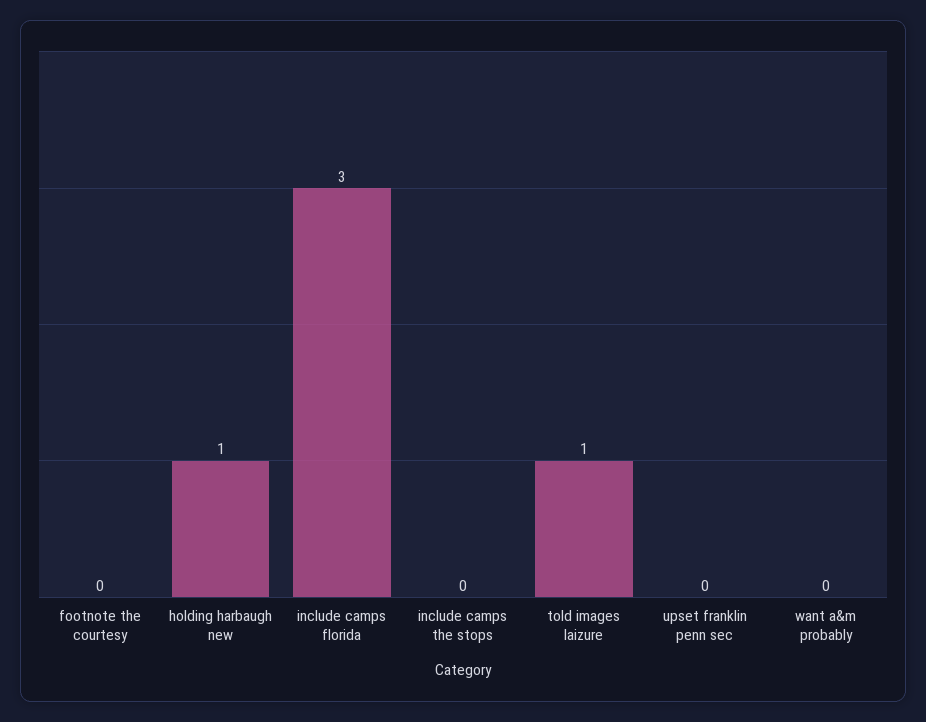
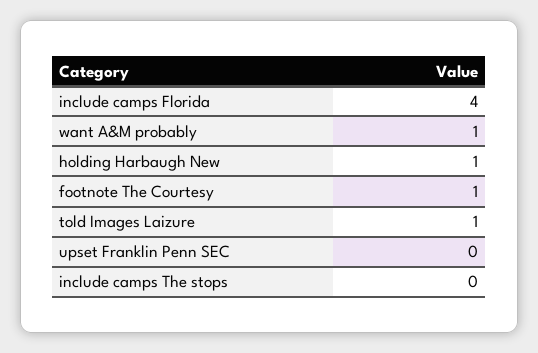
footnote the courtesy: 0 -> 1
include camps florida: 3 -> 4
want a&m probably: 0 -> 1

